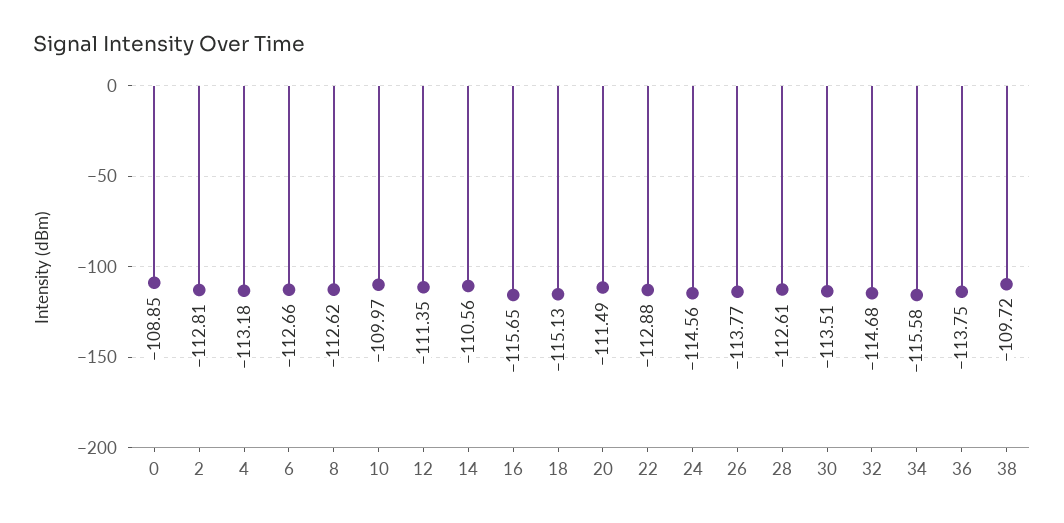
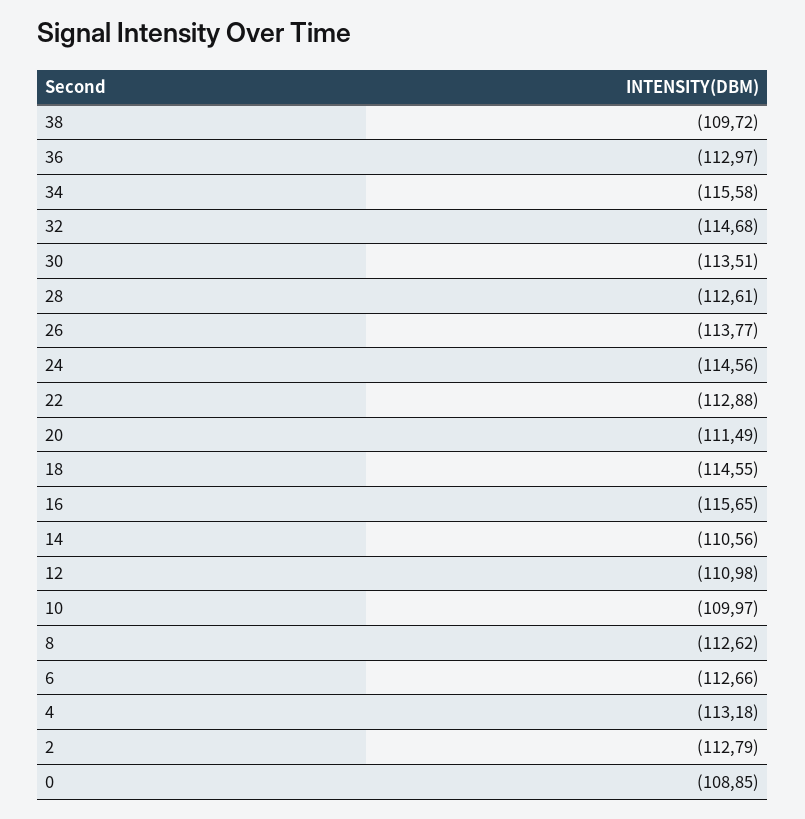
2: -112.81 -> -112.79
12: -111.35 -> -110.98
18: -115.13 -> -114.55
36: -113.75 -> -112.97

